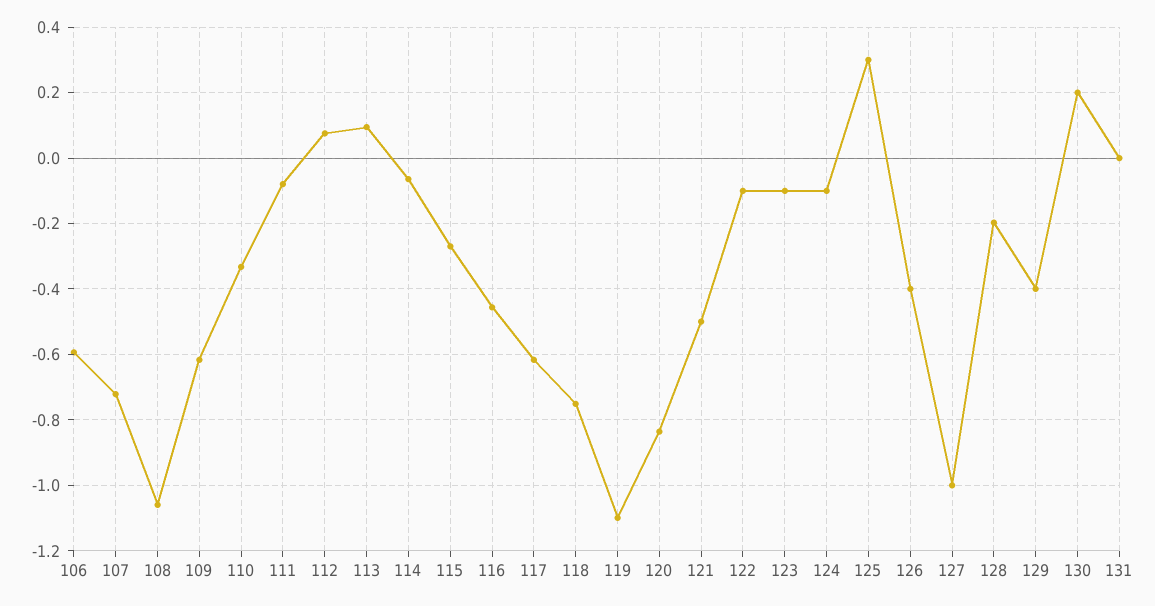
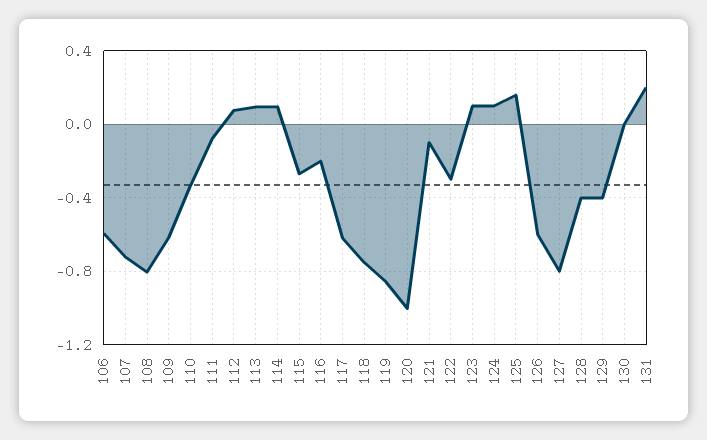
108: -1.06 -> -0.8
114: -0.06 -> 0.1
116: -0.46 -> -0.2
119: -1.1 -> -0.85
120: -0.84 -> -1
121: -0.5 -> -0.1
122: -0.1 -> -0.3
123: -0.1 -> 0.1
124: -0.1 -> 0.1
125: 0.3 -> 0.15
126: -0.4 -> -0.6
127: -1 -> -0.8
128: -0.2 -> -0.4
130: 0.2 -> 0
131: 0 -> 0.2

